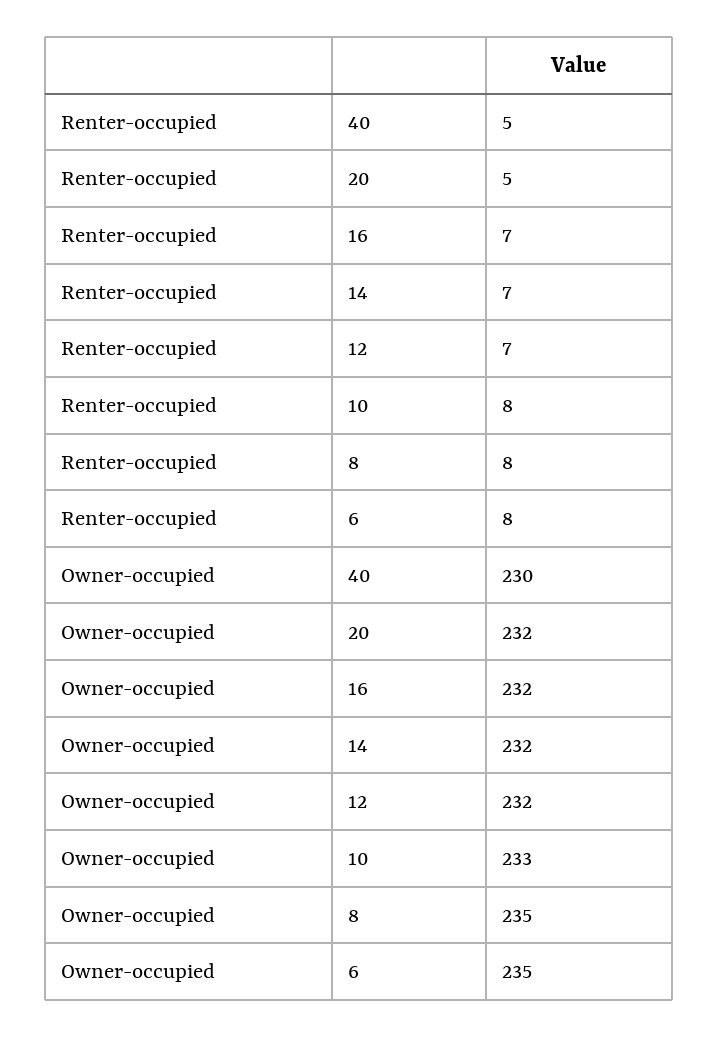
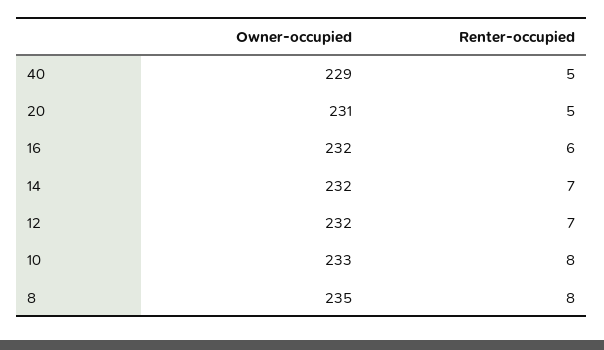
Renter-occupied, 16: 7 -> 6
Renter-occupied, 6: 8 -> none
Owner-occupied, 40: 230 -> 229
Owner-occupied, 20: 232 -> 231
Owner-occupied, 6: 235 -> none

